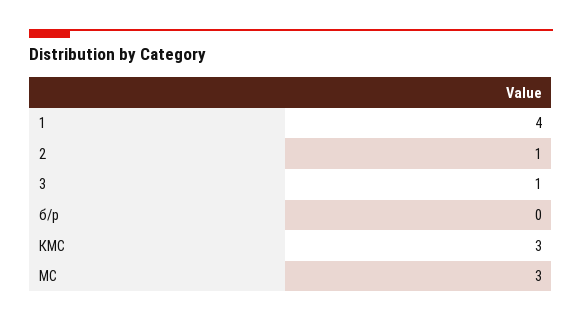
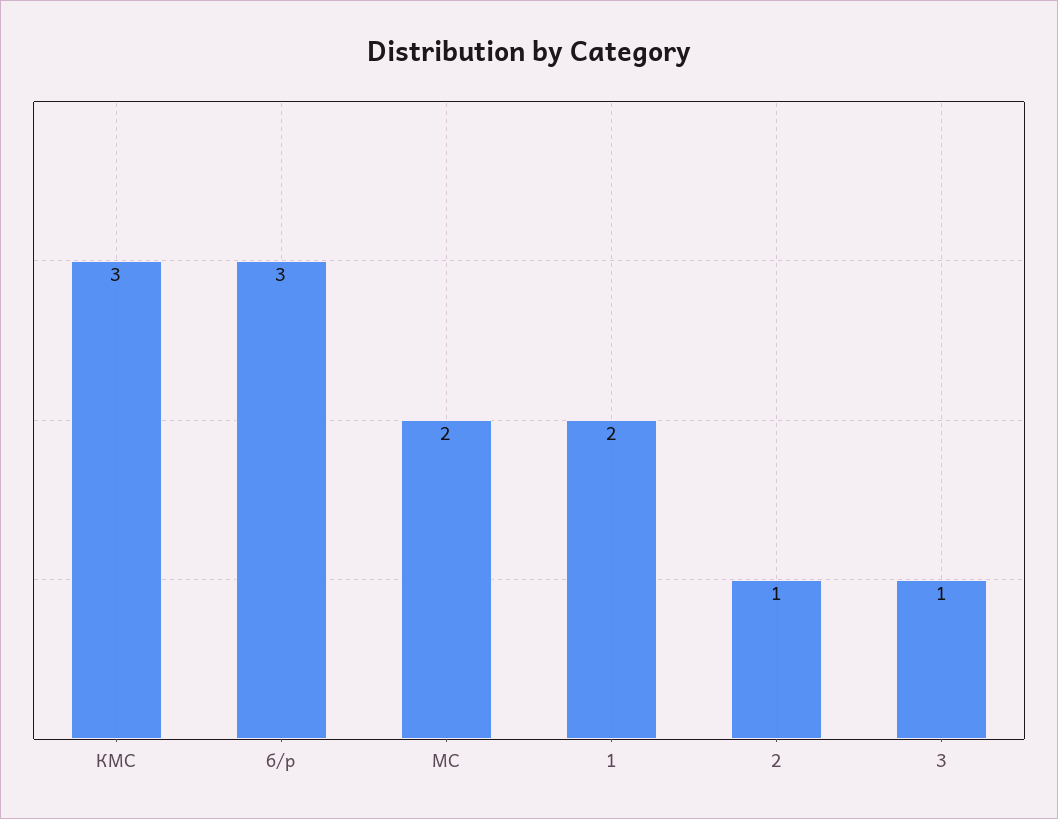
1: 4 -> 2
б/р: 0 -> 3
МС: 3 -> 2

